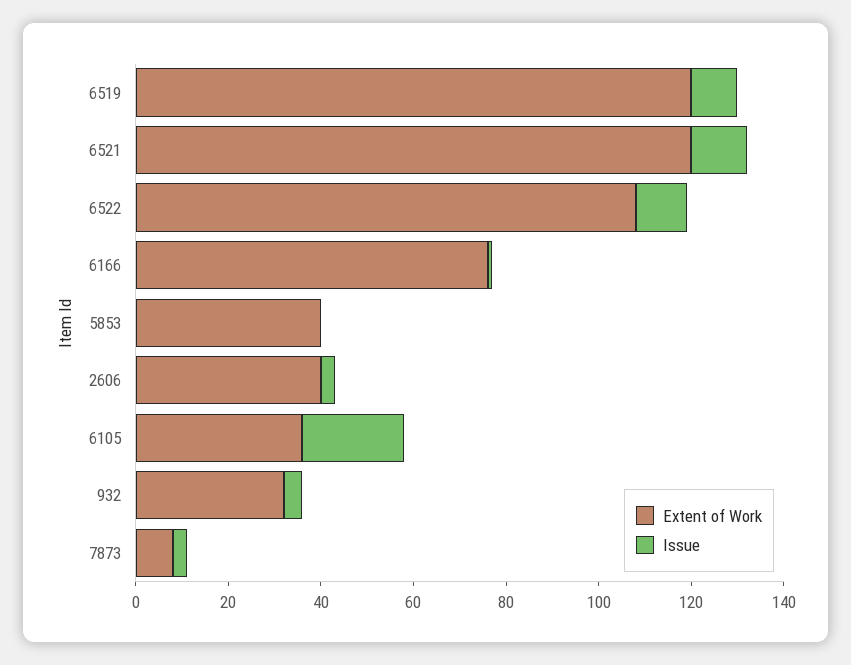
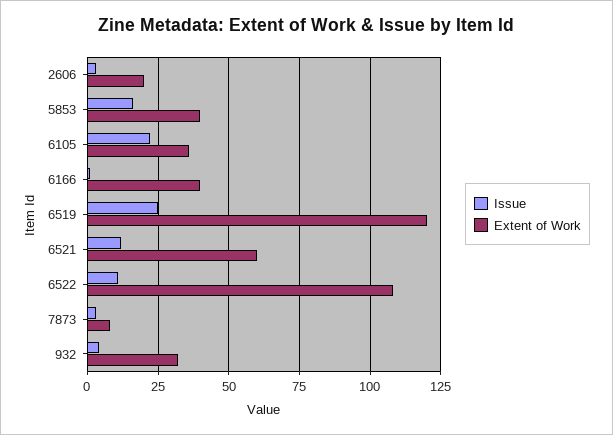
Issue, 6519: 10 -> 25
Extent of Work, 6521: 120 -> 60
Extent of Work, 6166: 75 -> 40
Issue, 5853: 0 -> 15
Extent of Work, 2606: 40 -> 20

